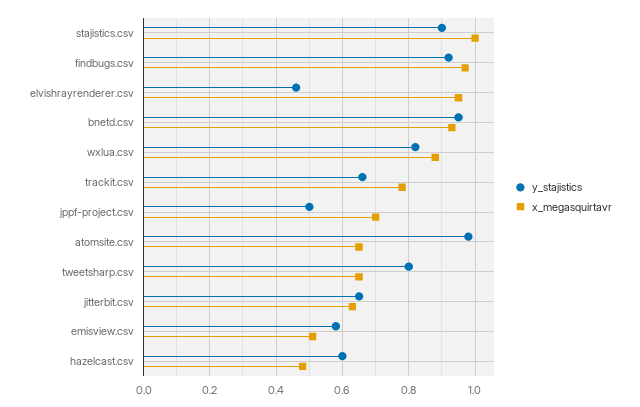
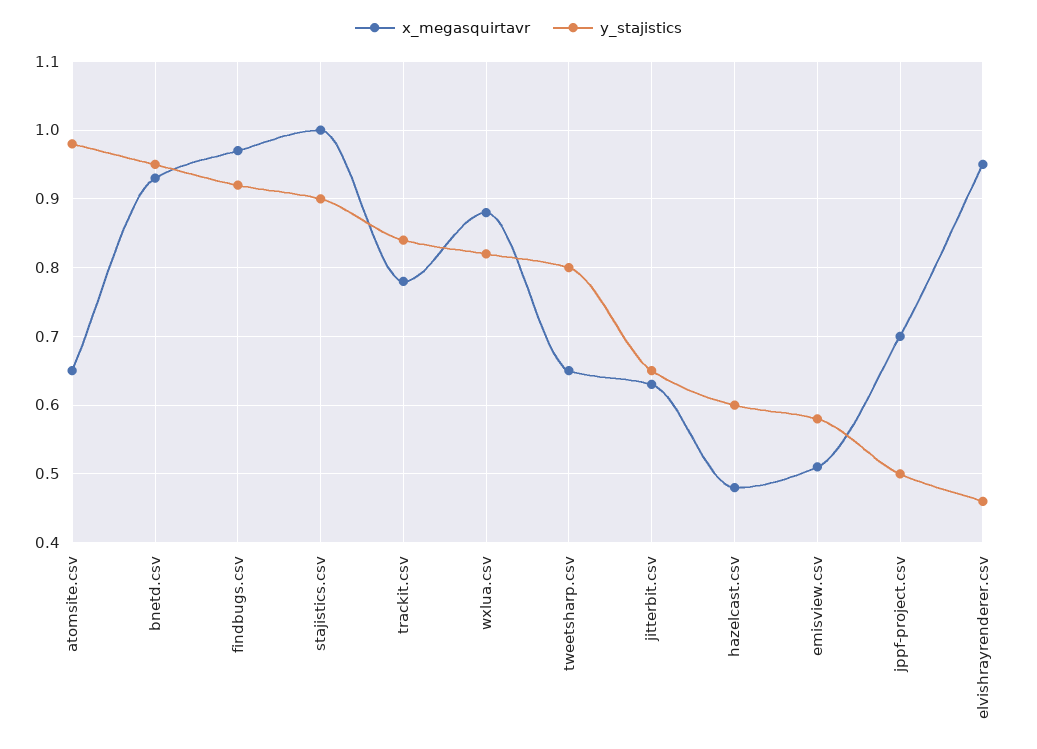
y_stajistics, trackit.csv: 0.65 -> 0.84

